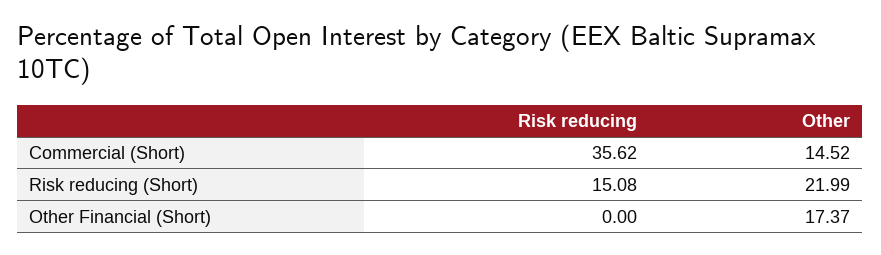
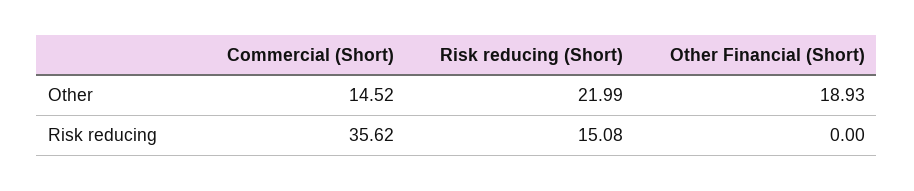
Other, Other Financial (Short): 17.37 -> 18.93

